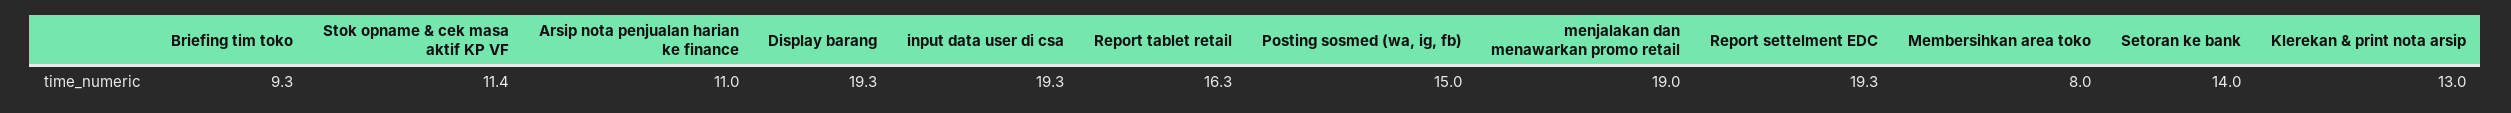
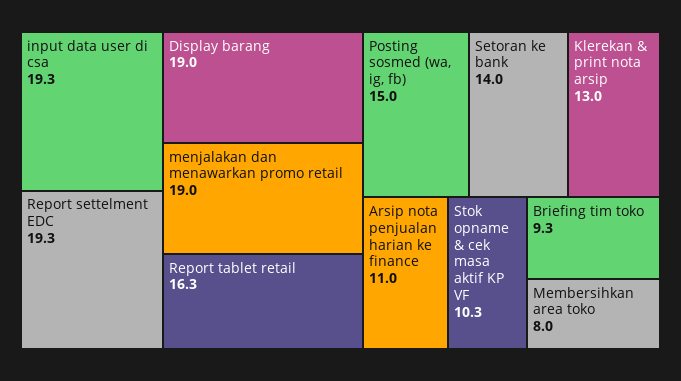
Stok opname & cek masa aktif KP VF: 11.4 -> 10.3
Display barang: 19.3 -> 19

